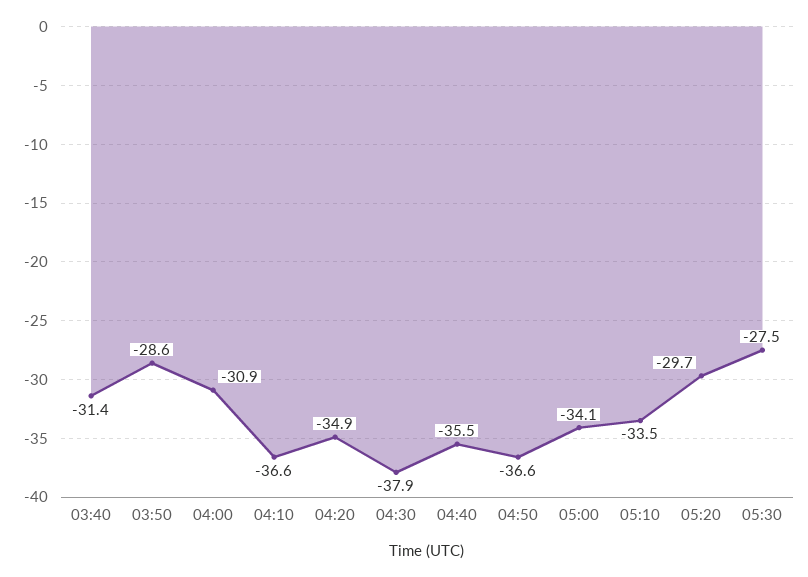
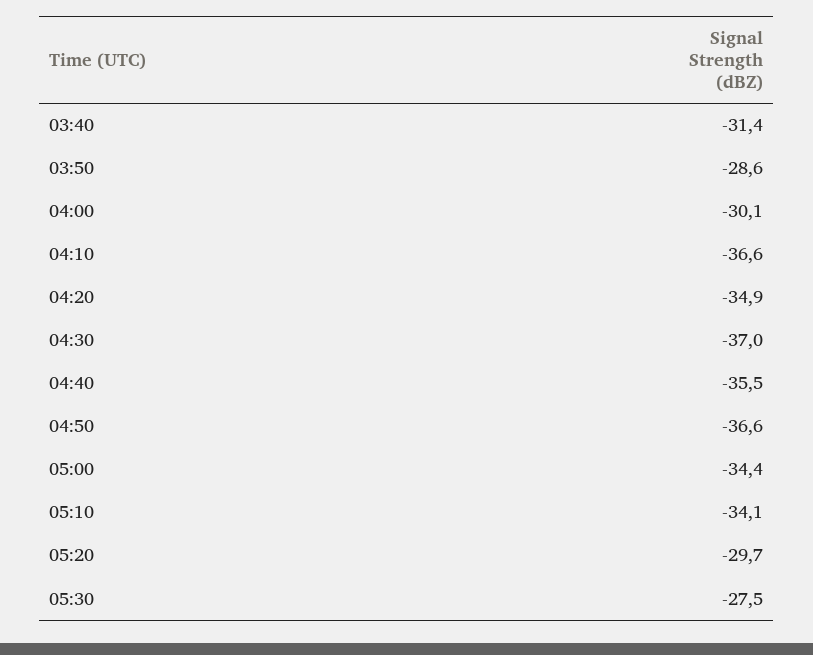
04:00: -30.9 -> -30.1
04:30: -37.9 -> -37
05:00: -34.1 -> -34.4
05:10: -33.5 -> -34.1

